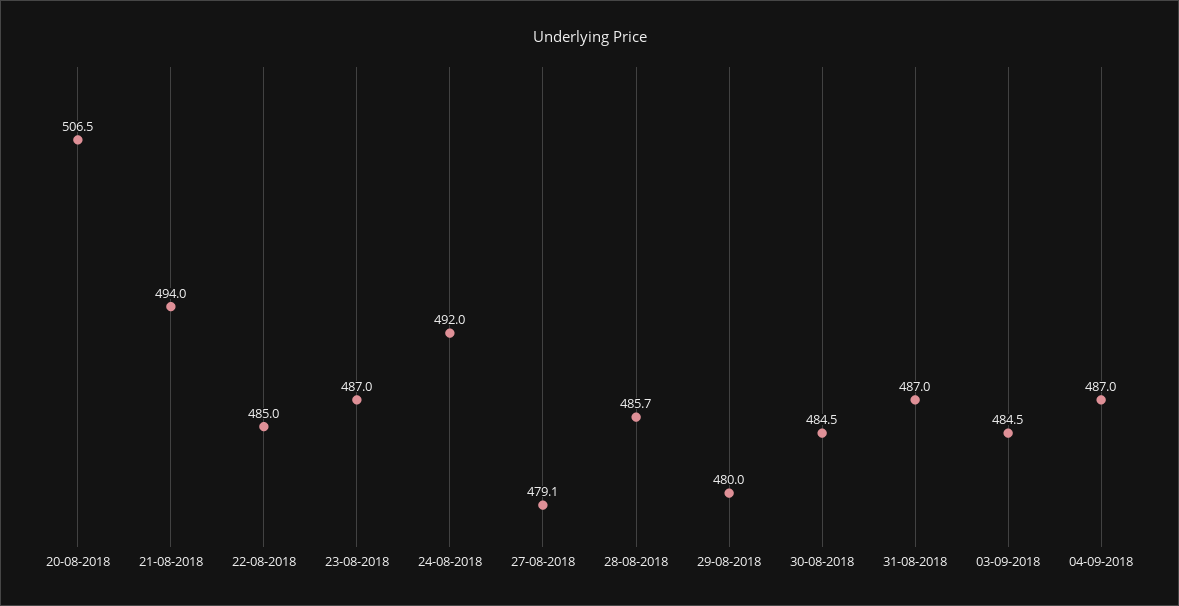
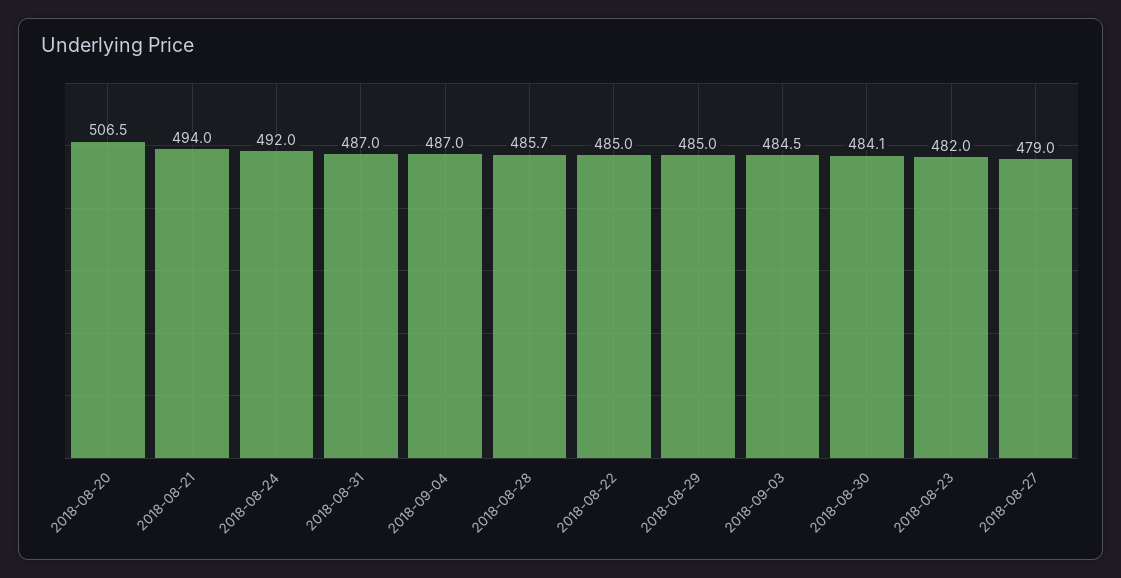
23-08-2018: 487 -> 482
27-08-2018: 479.1 -> 479
29-08-2018: 480 -> 485
30-08-2018: 484.5 -> 484.1

